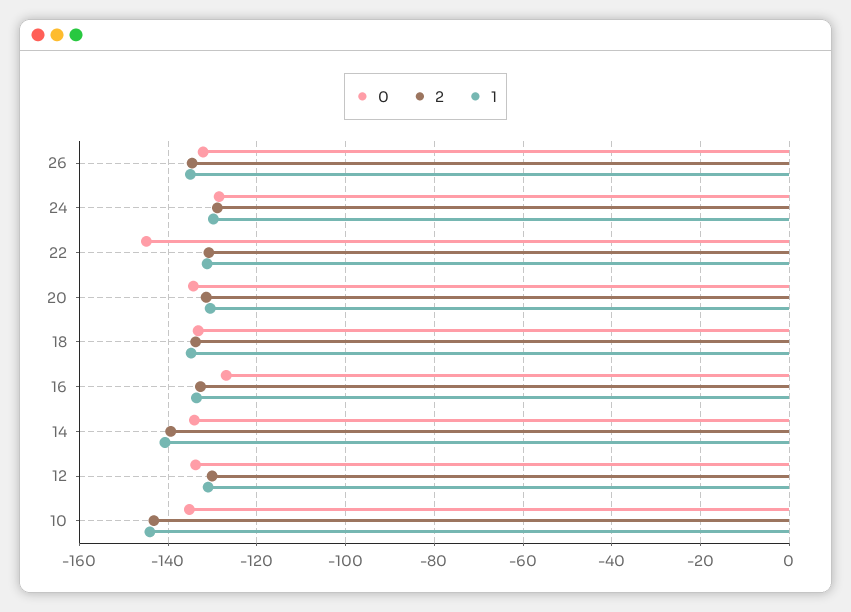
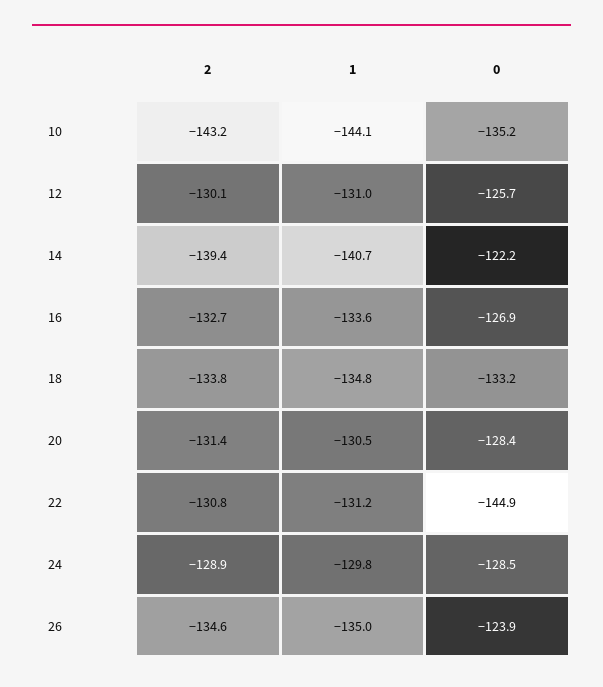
0, 26: -132 -> -123.9
0, 20: -134 -> -128.4
0, 14: -134 -> -122.2
0, 12: -134 -> -125.7

